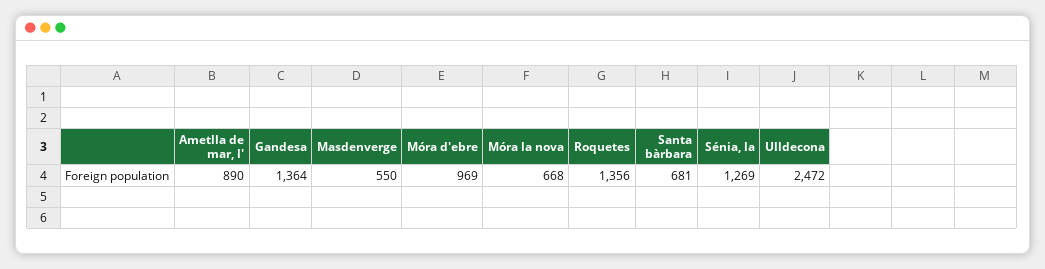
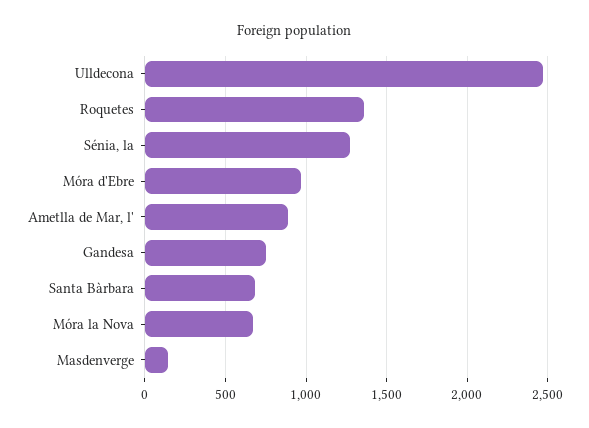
Gandesa: 1364 -> 750
Masdenverge: 550 -> 150

